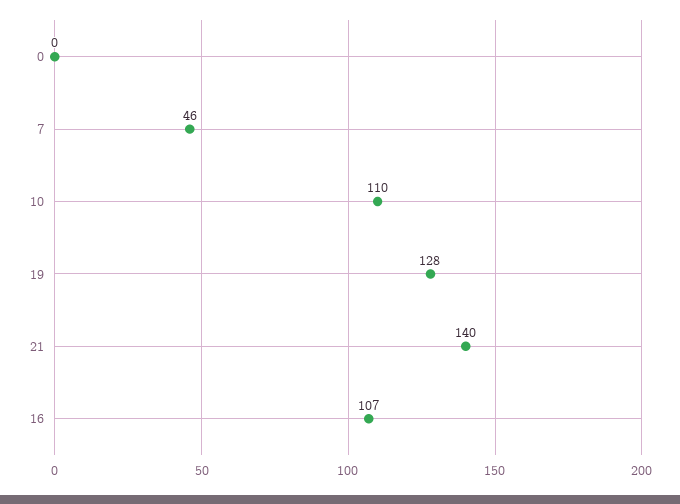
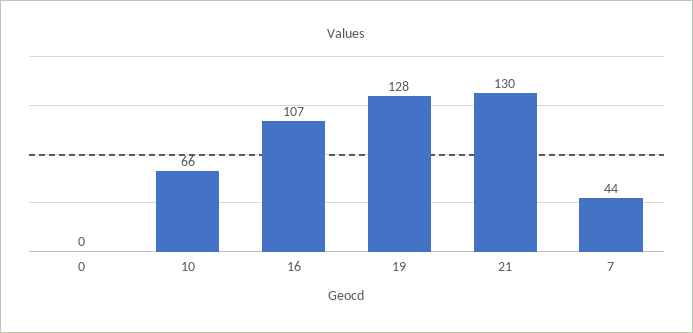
7: 46 -> 44
10: 110 -> 66
21: 140 -> 130

